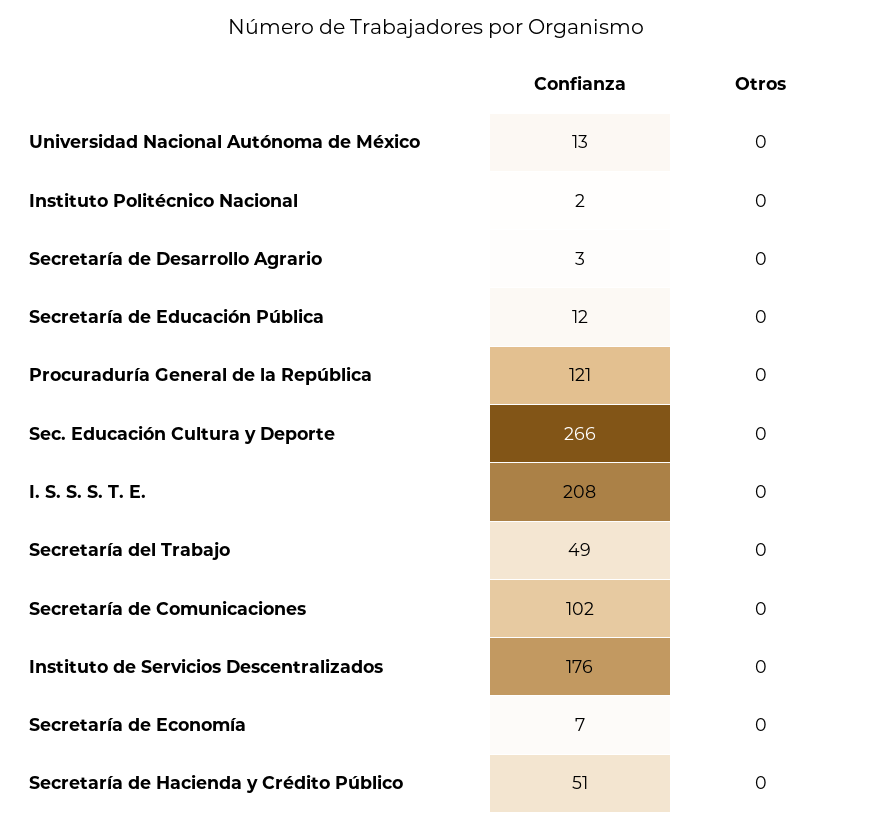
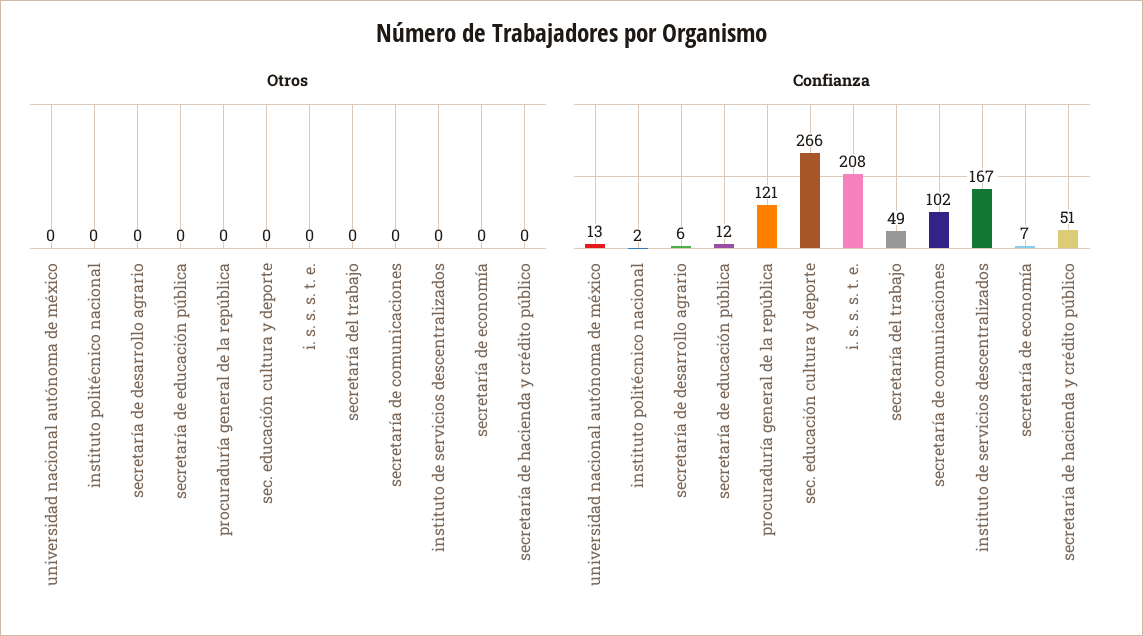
Confianza, Secretaría de Desarrollo Agrario: 3 -> 6
Confianza, Instituto de Servicios Descentralizados: 176 -> 167

